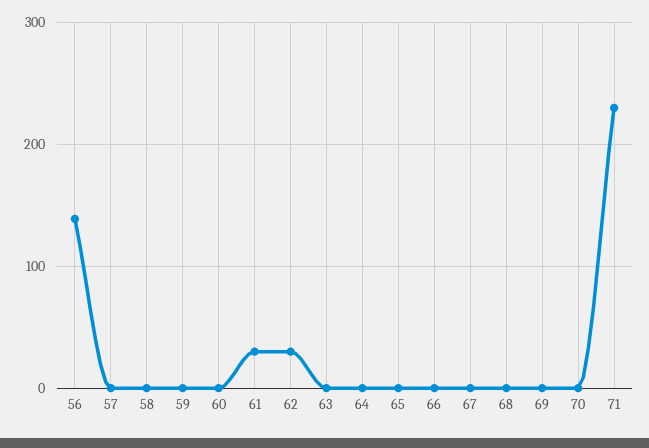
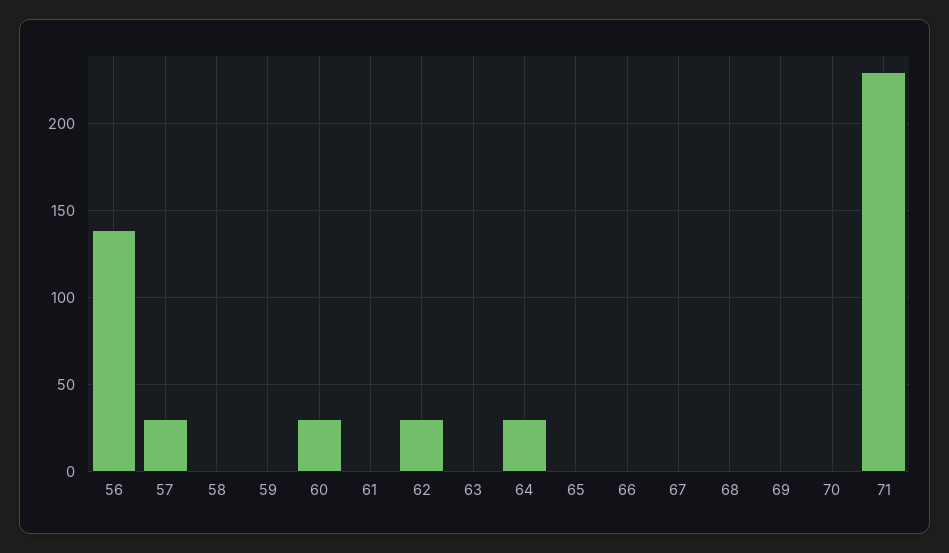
57: 0 -> 30
60: 0 -> 30
61: 30 -> 0
64: 0 -> 30

